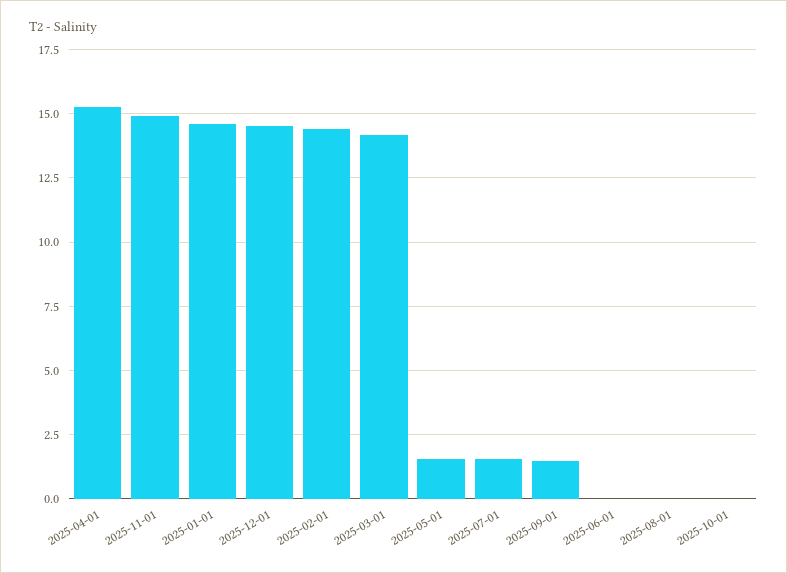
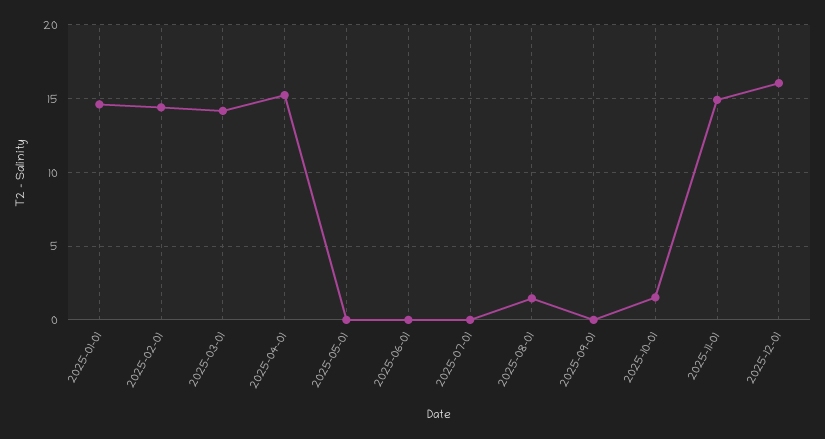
2025-12-01: 14.5 -> 16
2025-05-01: 1.5 -> 0
2025-07-01: 1.5 -> 0
2025-09-01: 1.5 -> 0
2025-08-01: 0 -> 1.5
2025-10-01: 0 -> 1.5

